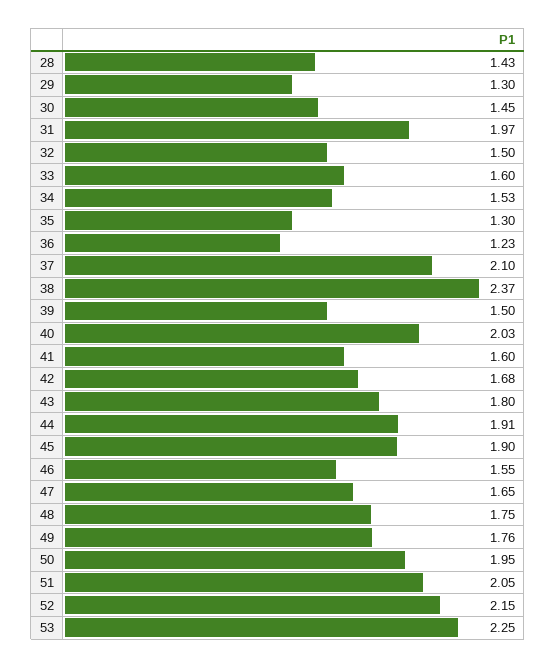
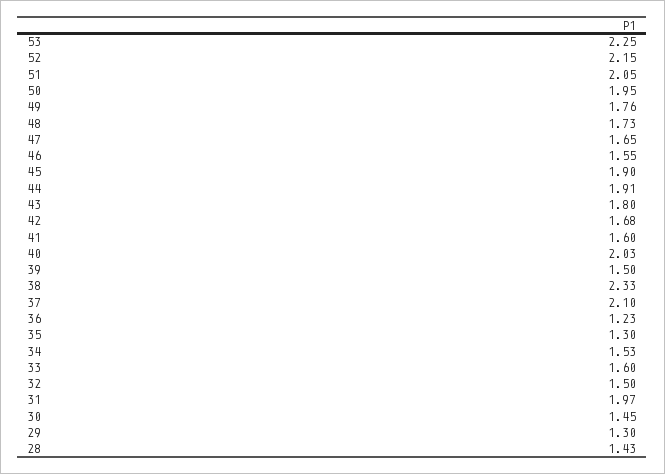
38: 2.37 -> 2.33
48: 1.75 -> 1.73

